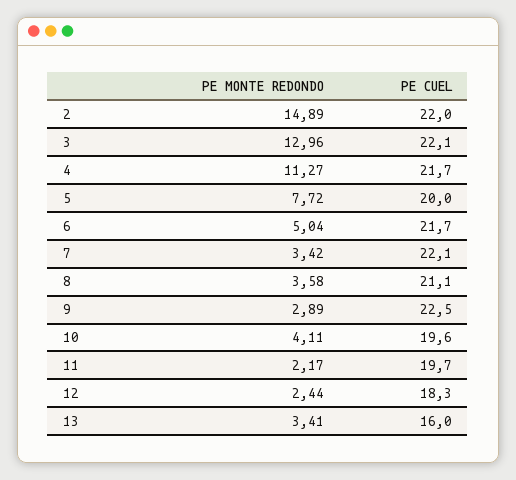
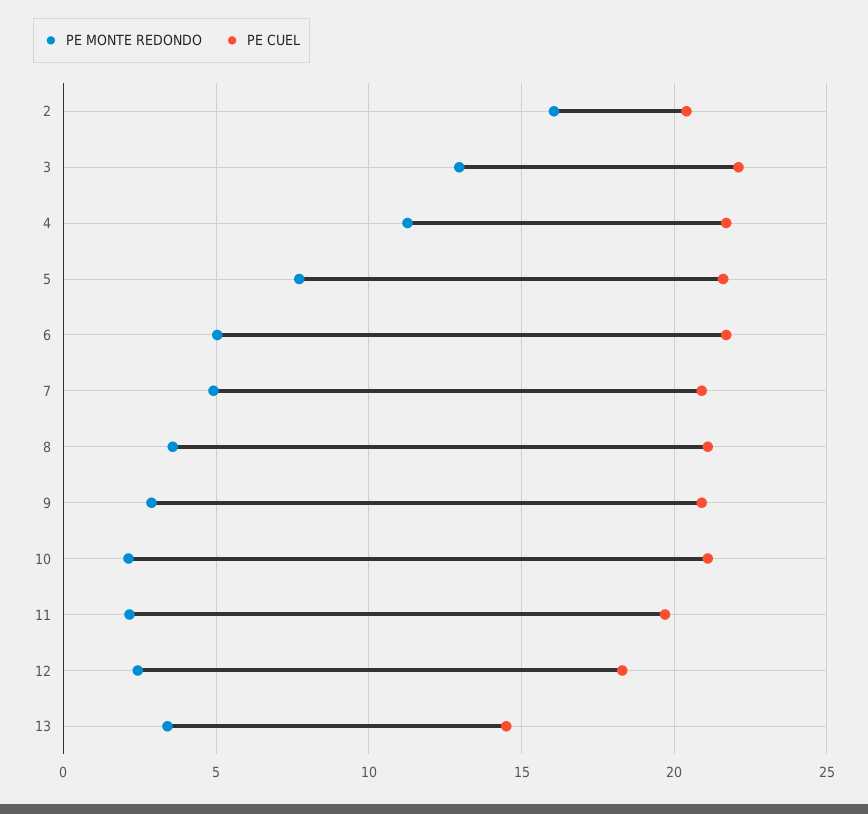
PE MONTE REDONDO, 2: 14.89 -> 16
PE CUEL, 2: 22 -> 20.5
PE CUEL, 5: 20 -> 21.5
PE MONTE REDONDO, 7: 3.42 -> 5
PE CUEL, 7: 22.1 -> 21
PE CUEL, 9: 22.5 -> 21
PE MONTE REDONDO, 10: 4.11 -> 2
PE CUEL, 10: 19.6 -> 21
PE CUEL, 13: 16 -> 14.5

